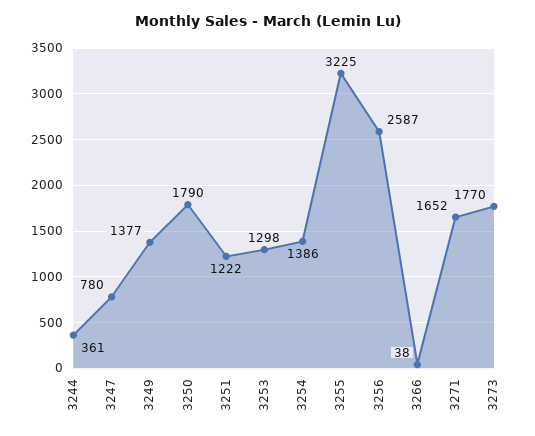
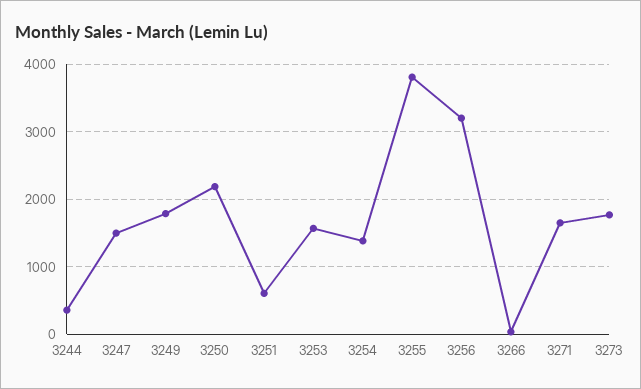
3247: 780 -> 1500
3249: 1377 -> 1800
3250: 1790 -> 2200
3251: 1222 -> 600
3253: 1298 -> 1600
3255: 3225 -> 3800
3256: 2587 -> 3200

